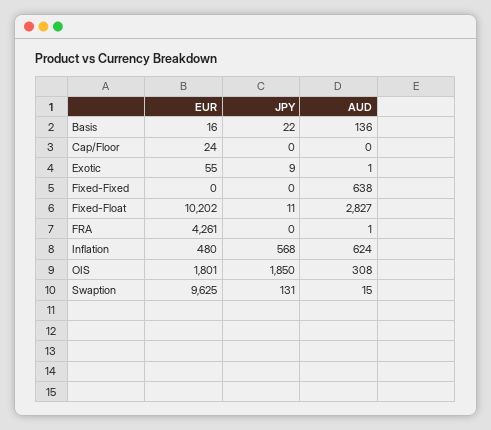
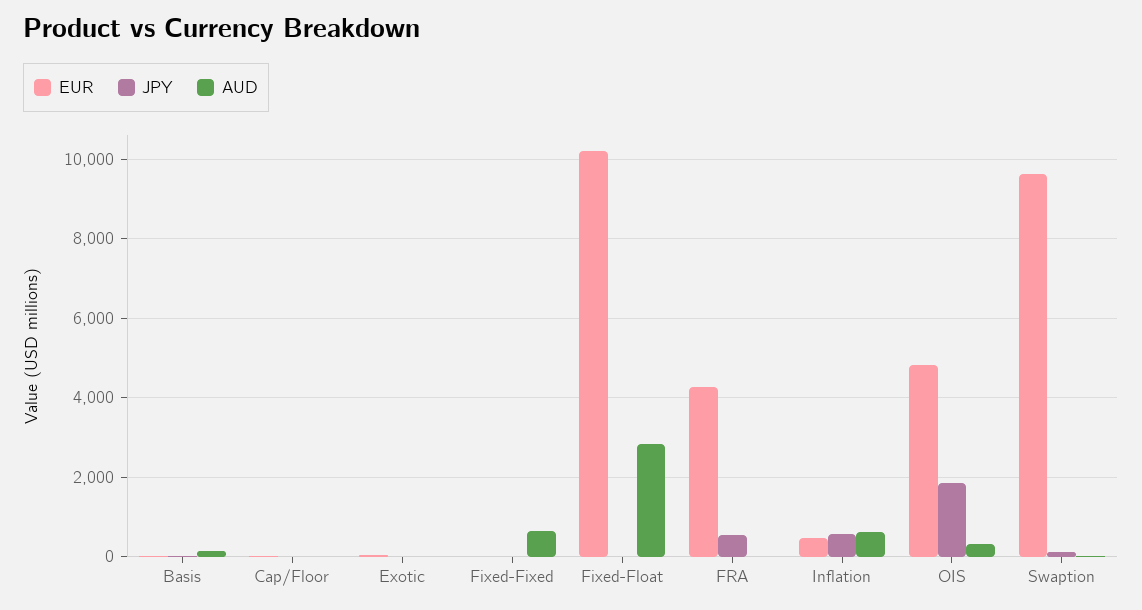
JPY, FRA: 0 -> 600
EUR, OIS: 1801 -> 4800

